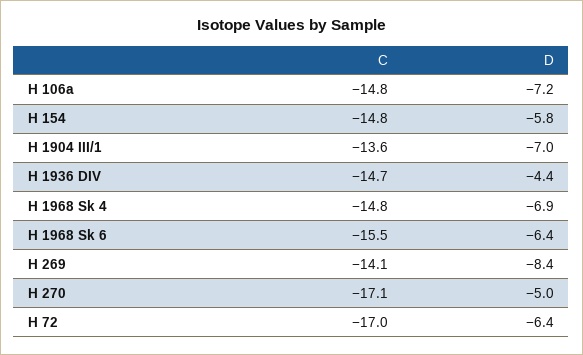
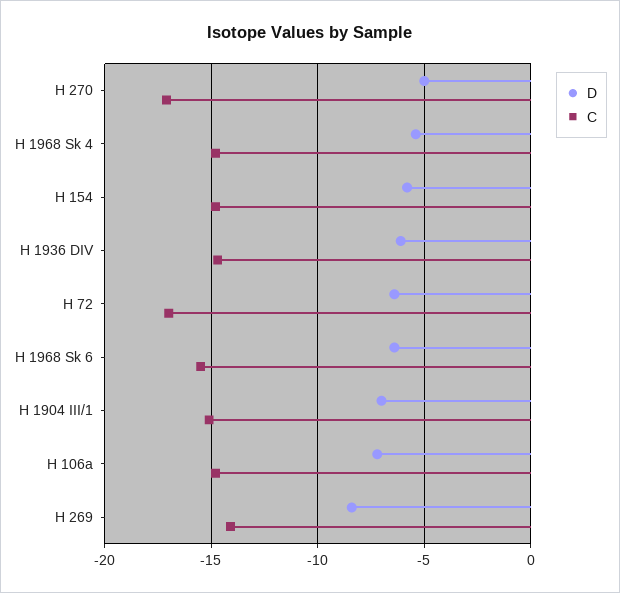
C, H 1904 III/1: -13.6 -> -15
D, H 1936 DIV: -4.4 -> -6
D, H 1968 Sk 4: -6.9 -> -5.5

